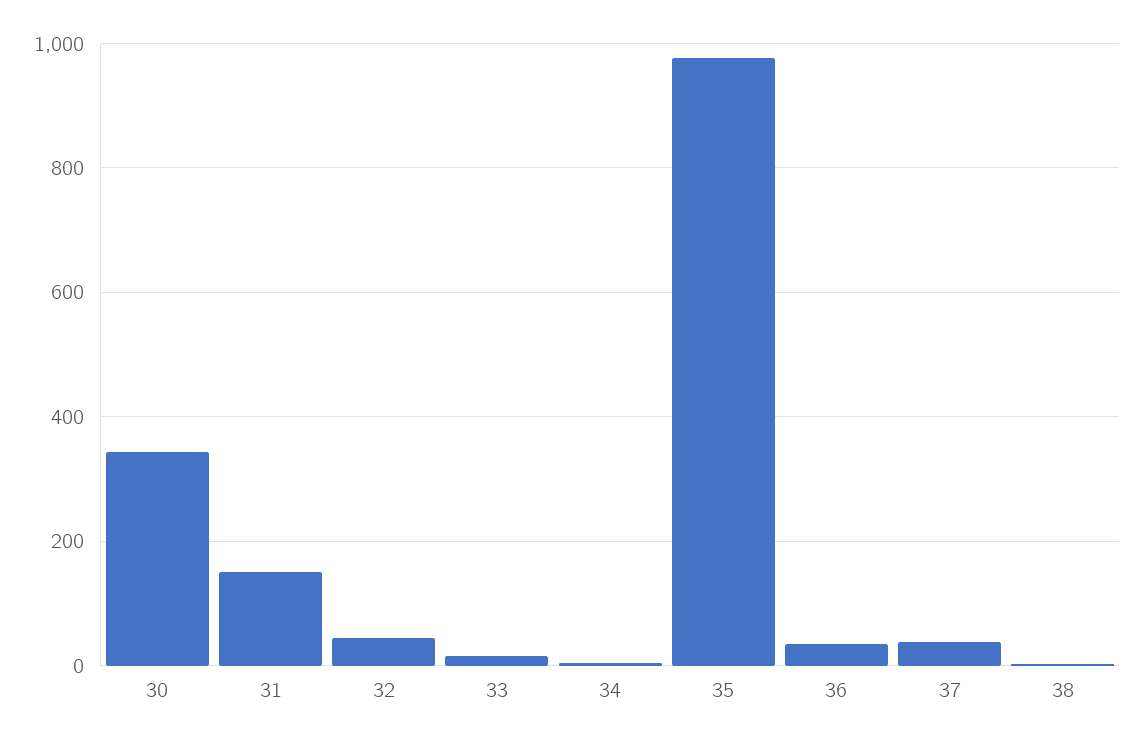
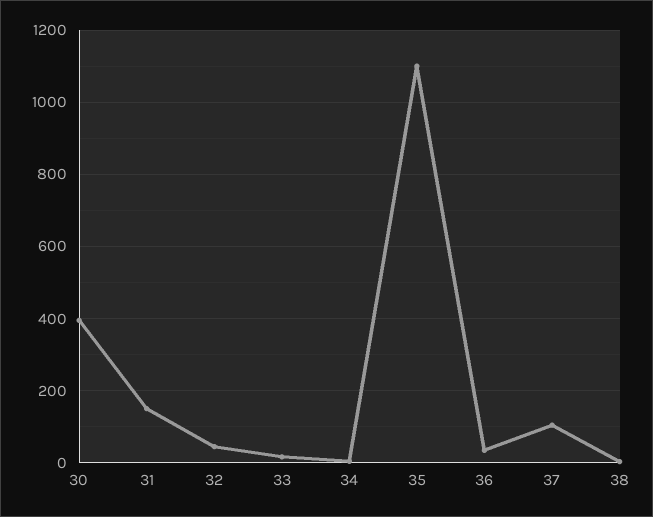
30: 340 -> 400
35: 980 -> 1100
37: 40 -> 100

